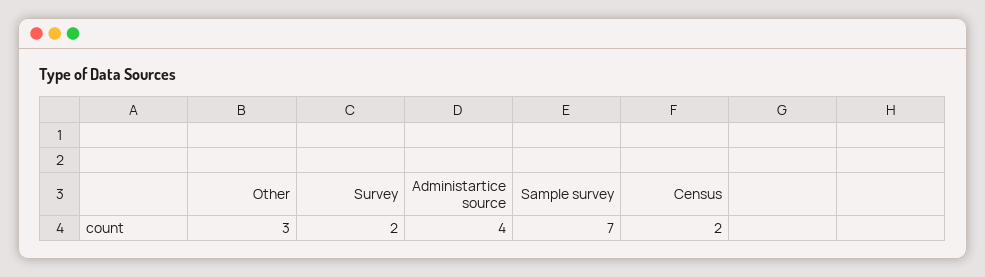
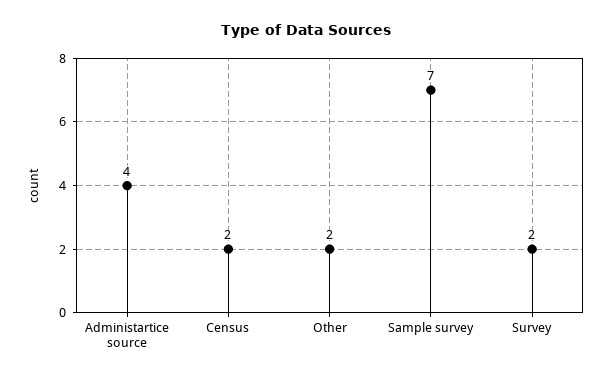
Other: 3 -> 2

